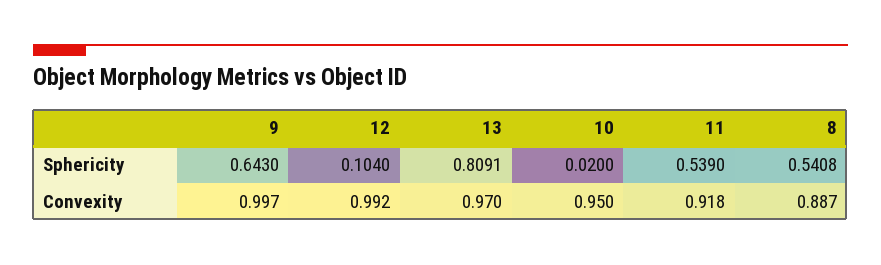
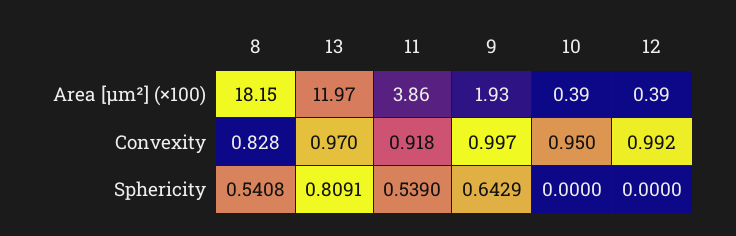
9, Sphericity: 0.643 -> 0.6429
12, Sphericity: 0.104 -> 0
10, Sphericity: 0.02 -> 0
8, Convexity: 0.887 -> 0.828
8, Area [µm²] (×100): none -> 18.15
13, Area [µm²] (×100): none -> 11.97
11, Area [µm²] (×100): none -> 3.86
9, Area [µm²] (×100): none -> 1.93
10, Area [µm²] (×100): none -> 0.39
12, Area [µm²] (×100): none -> 0.39

